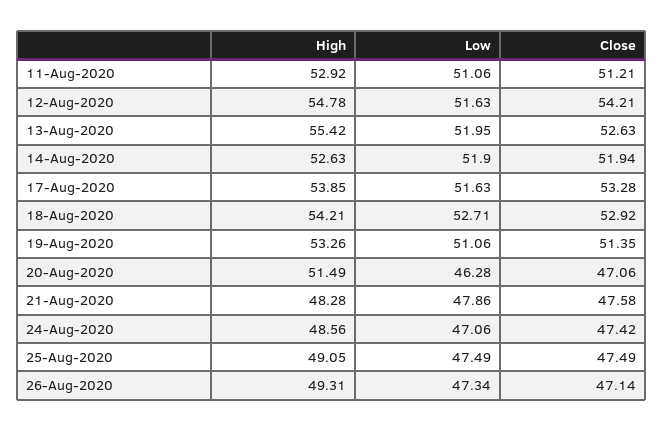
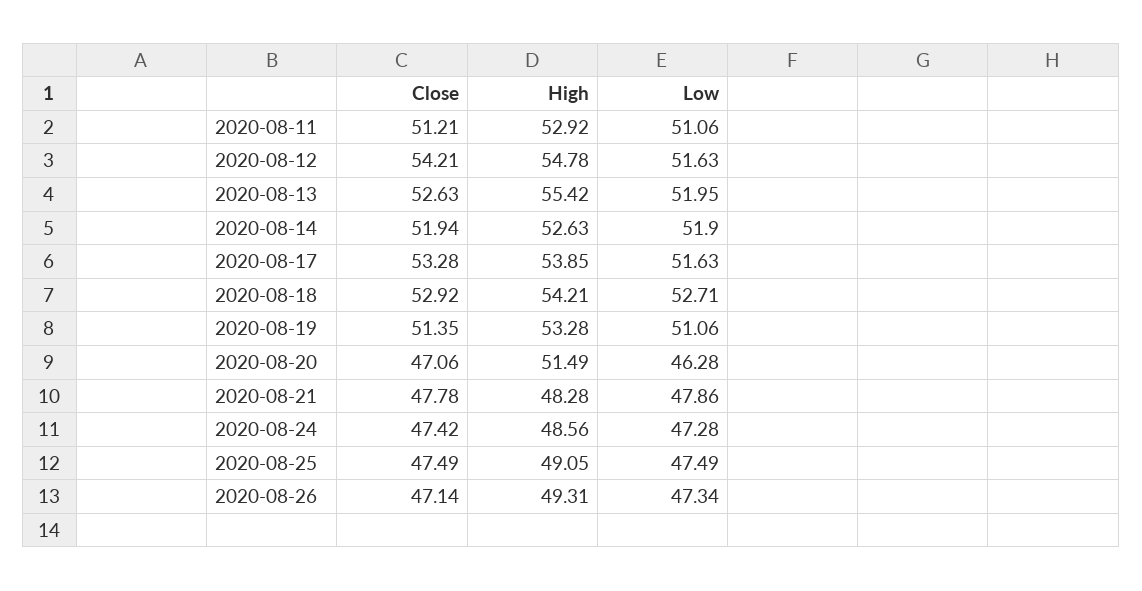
High, 19-Aug-2020: 53.26 -> 53.28
Close, 21-Aug-2020: 47.58 -> 47.78
Low, 24-Aug-2020: 47.06 -> 47.28

